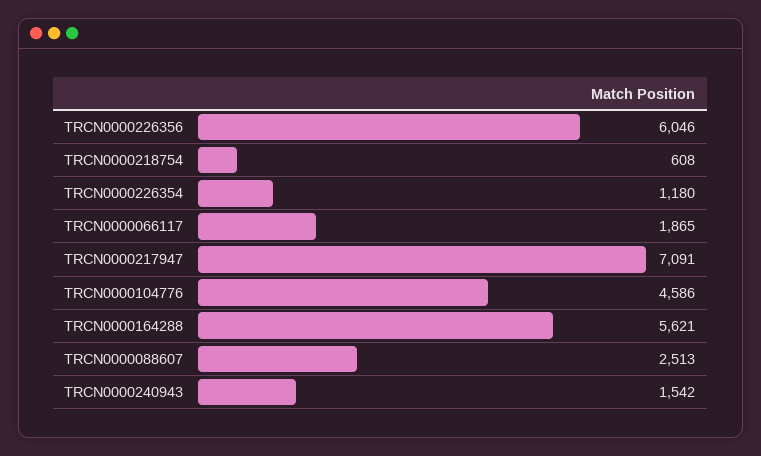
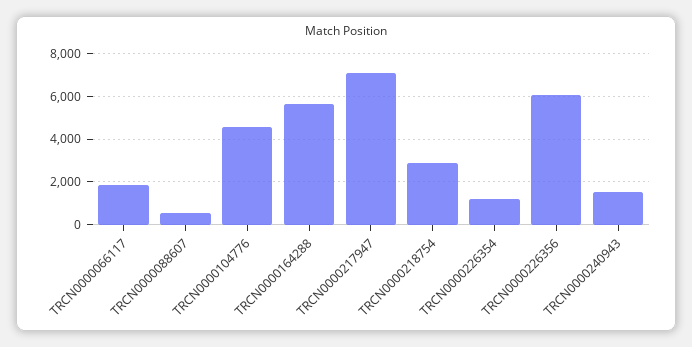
TRCN0000218754: 608 -> 3000
TRCN0000088607: 2513 -> 500

